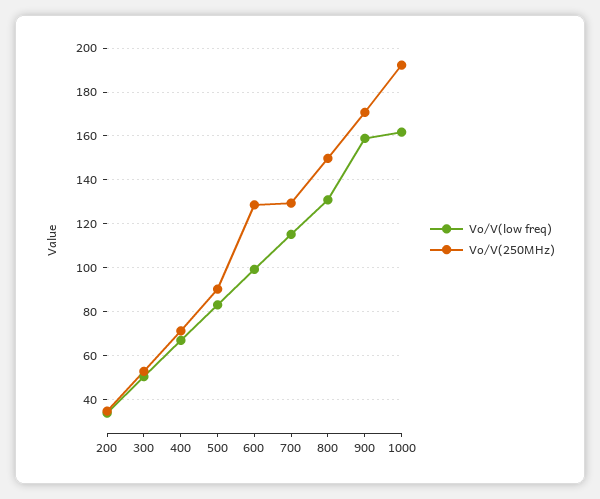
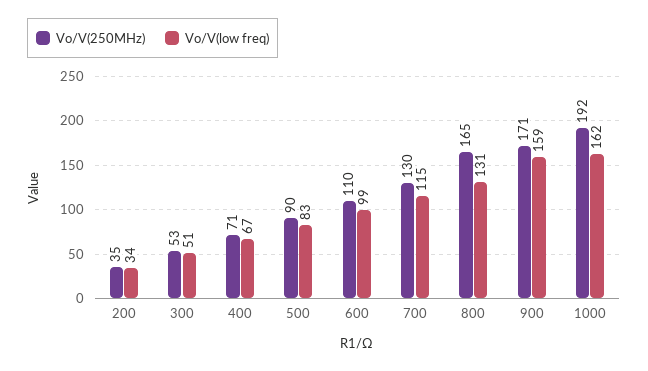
Vo/V(250MHz), 600: 130 -> 110
Vo/V(250MHz), 800: 150 -> 165

